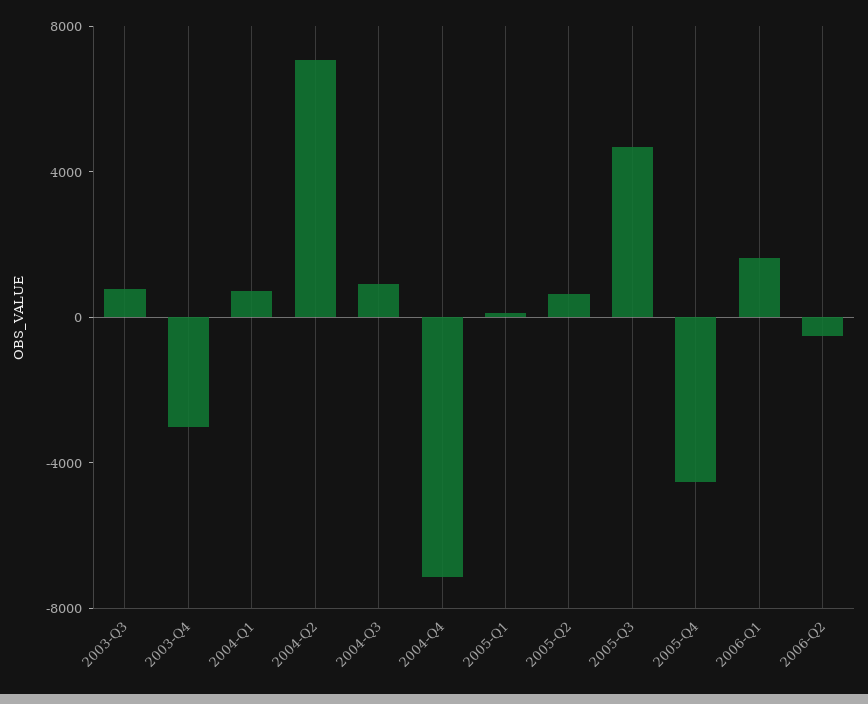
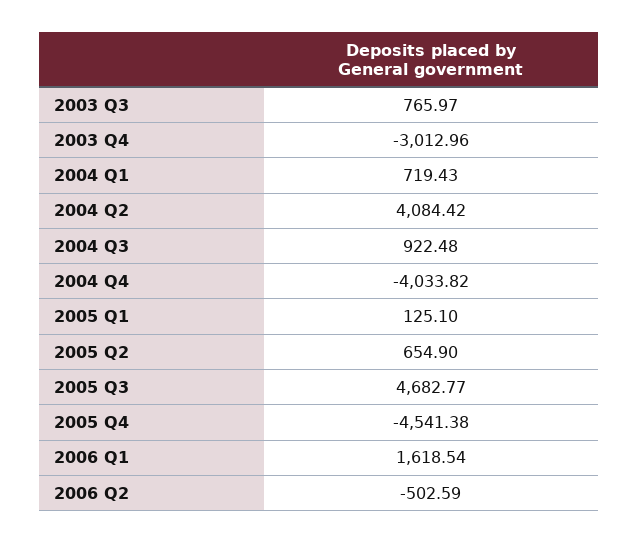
2004-Q2: 7000 -> 4084.42
2004-Q4: -7000 -> -4033.82

